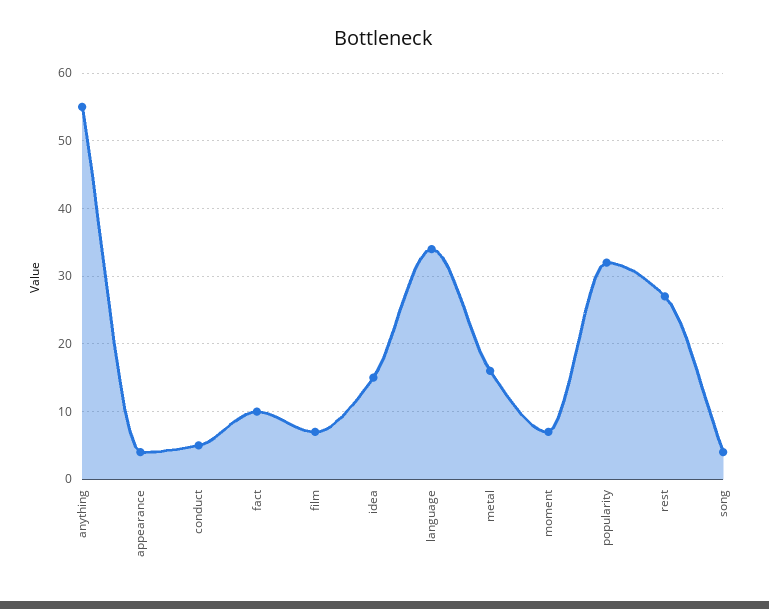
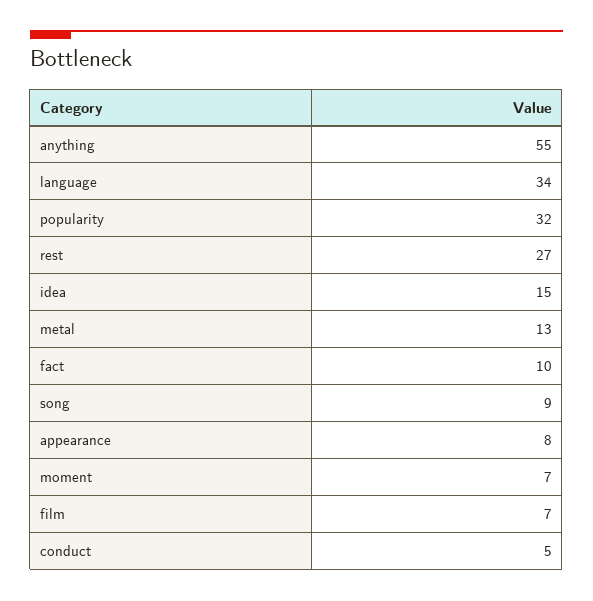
appearance: 4 -> 8
metal: 16 -> 13
song: 4 -> 9

